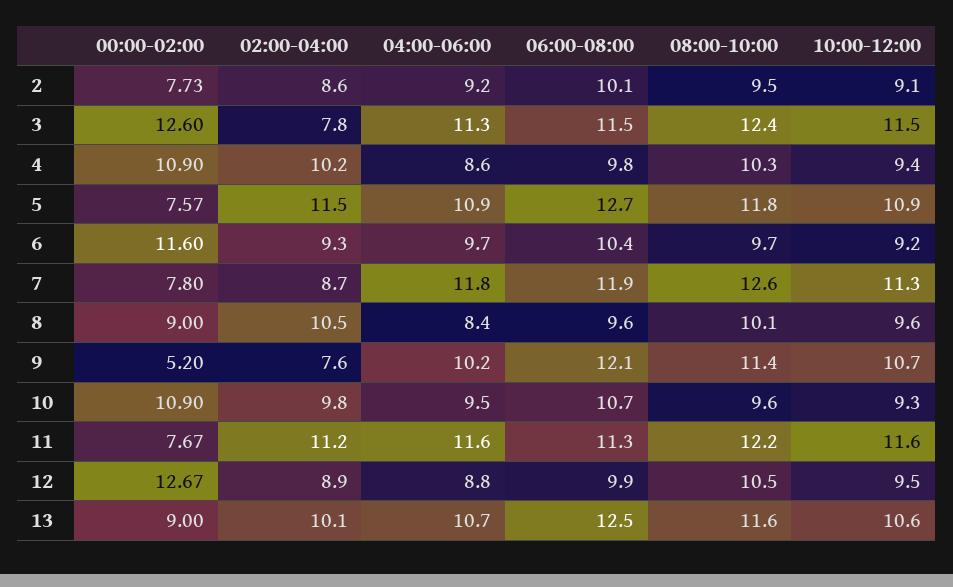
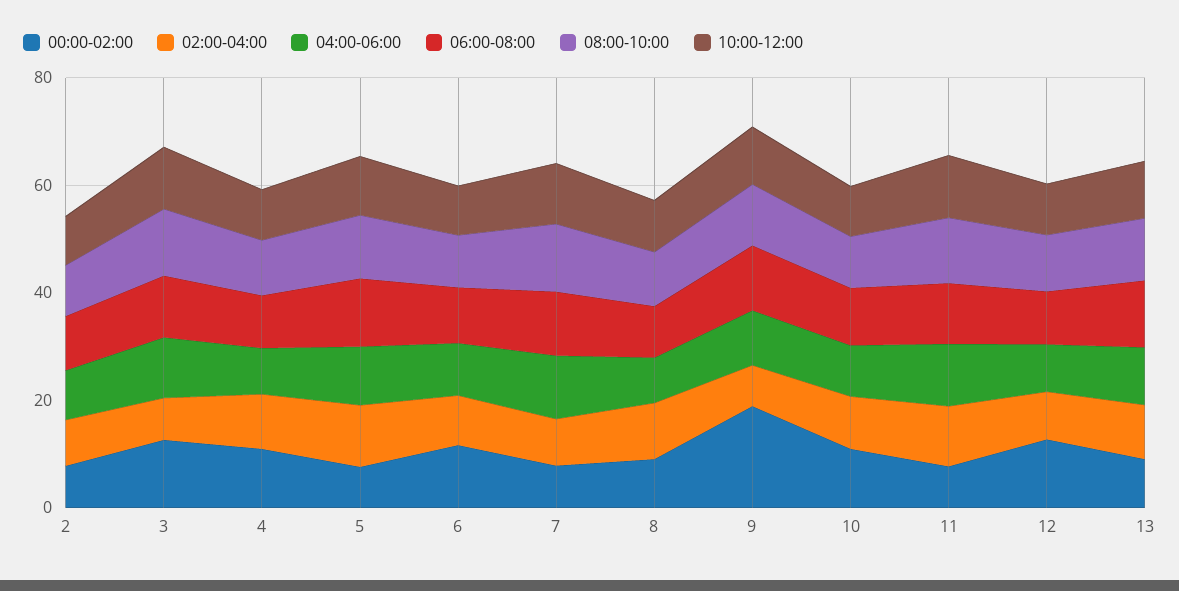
00:00-02:00, 9: 5.2 -> 20

